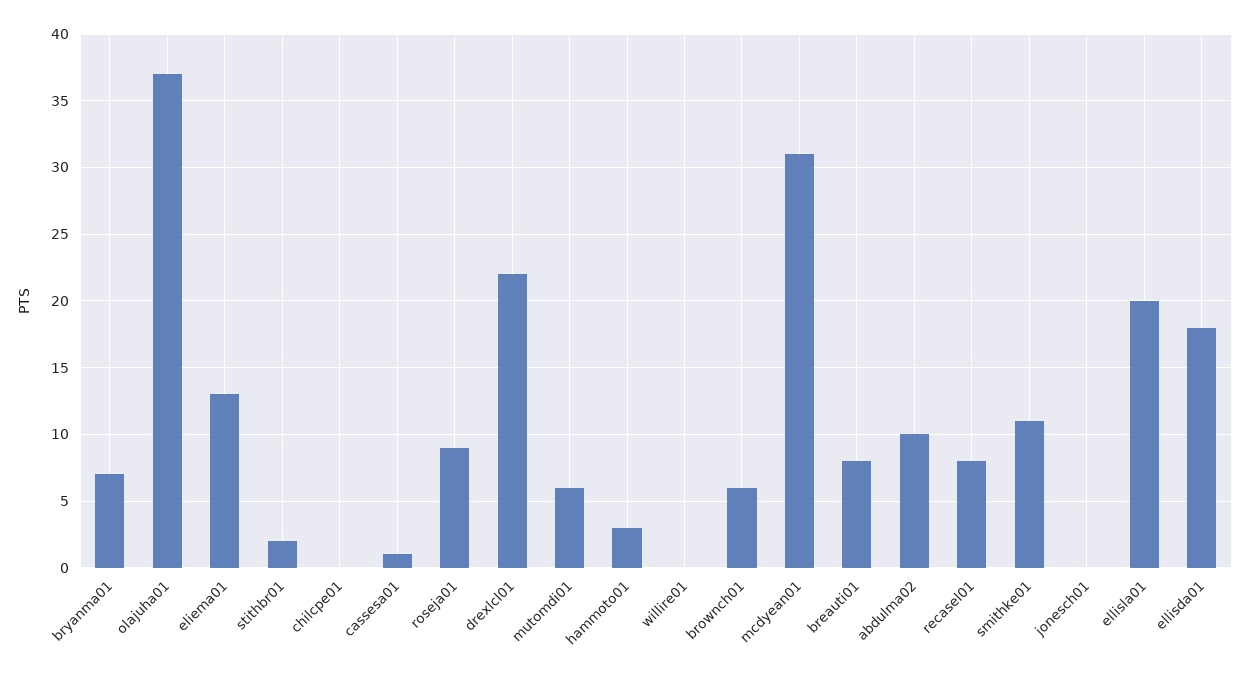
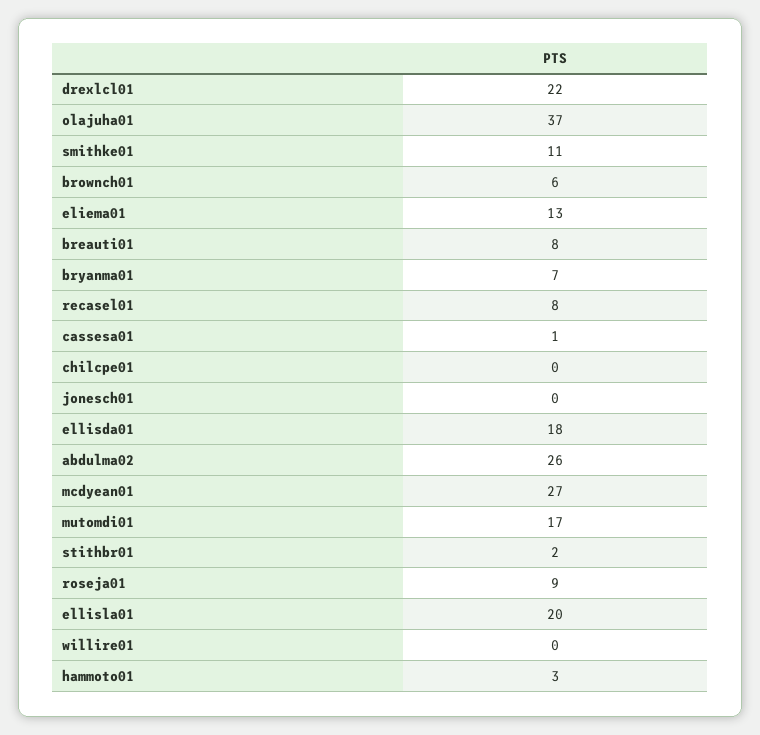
mutomdi01: 6 -> 17
mcdyean01: 31 -> 27
abdulma02: 10 -> 26

